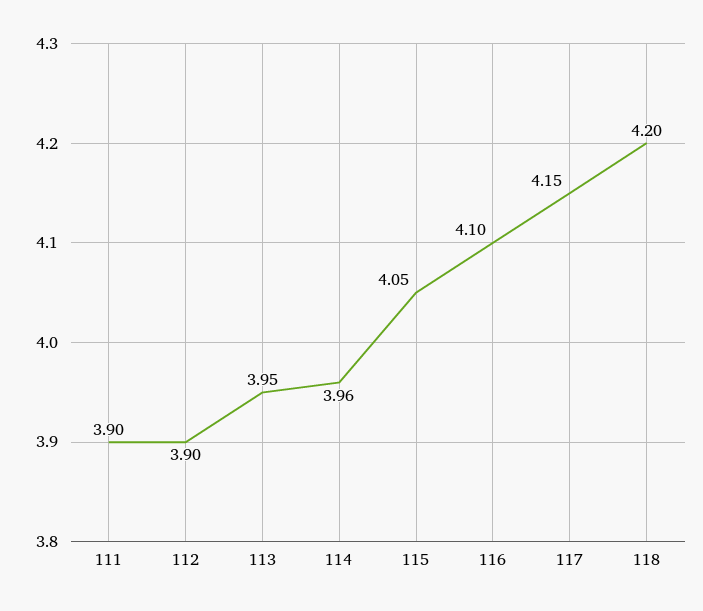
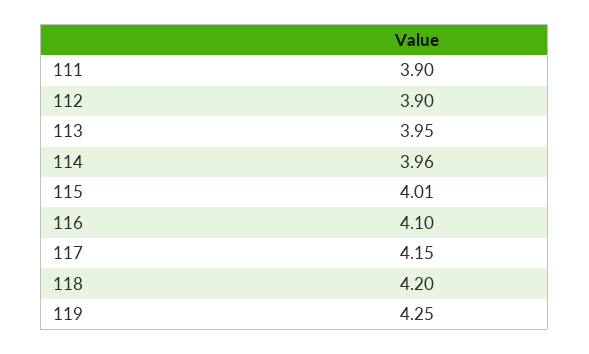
115: 4.05 -> 4.01
119: none -> 4.25

